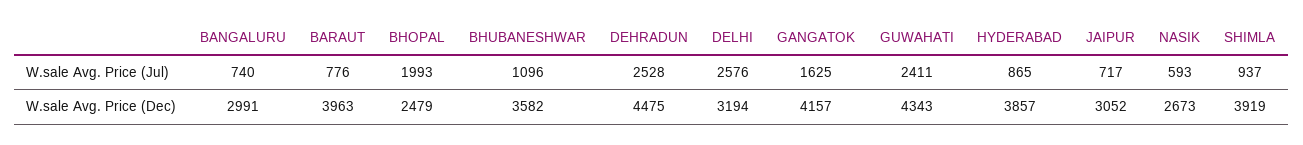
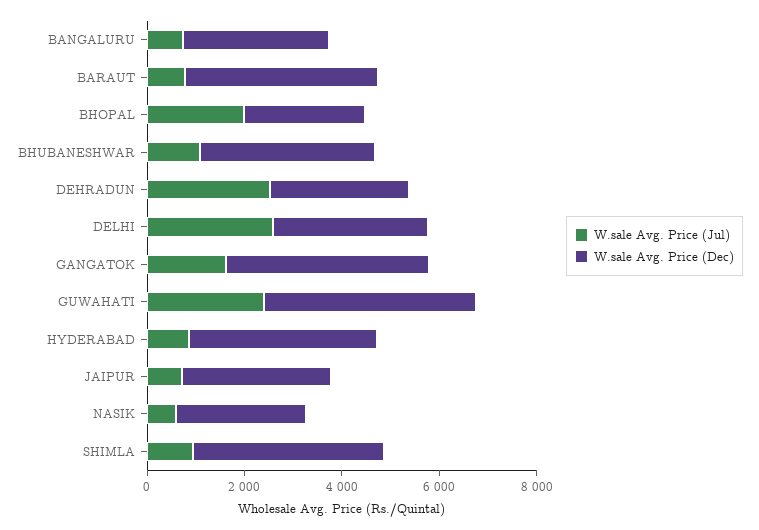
W.sale Avg. Price (Dec), DEHRADUN: 4475 -> 3000

